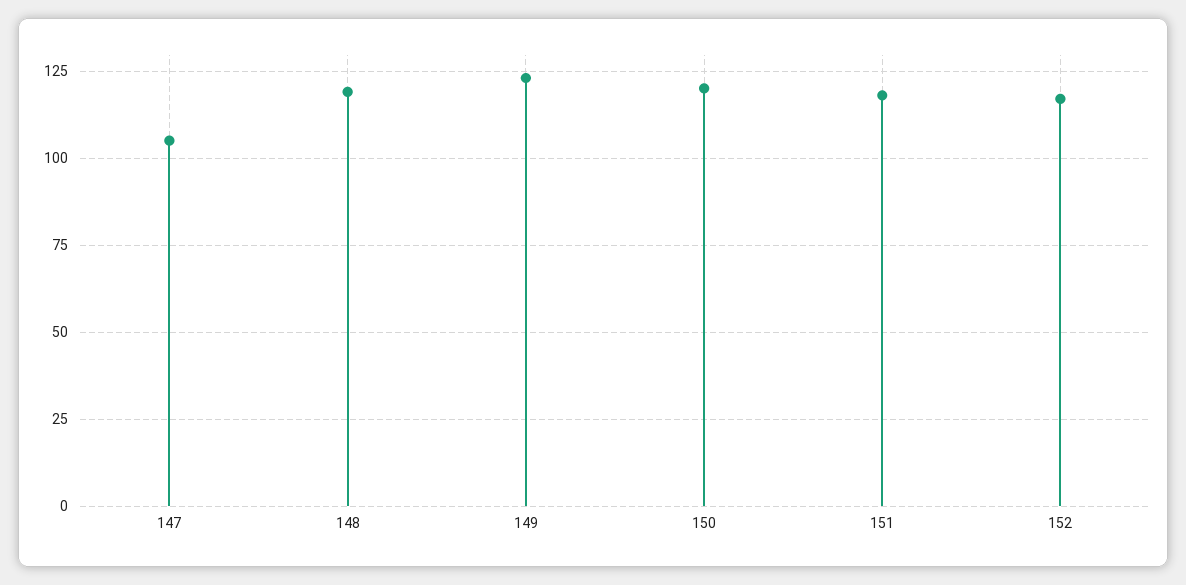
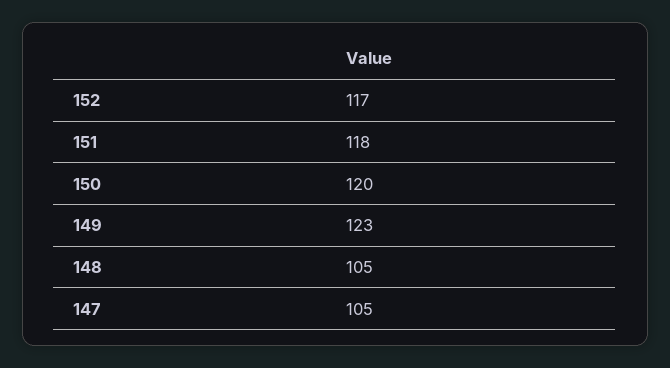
148: 120 -> 105

